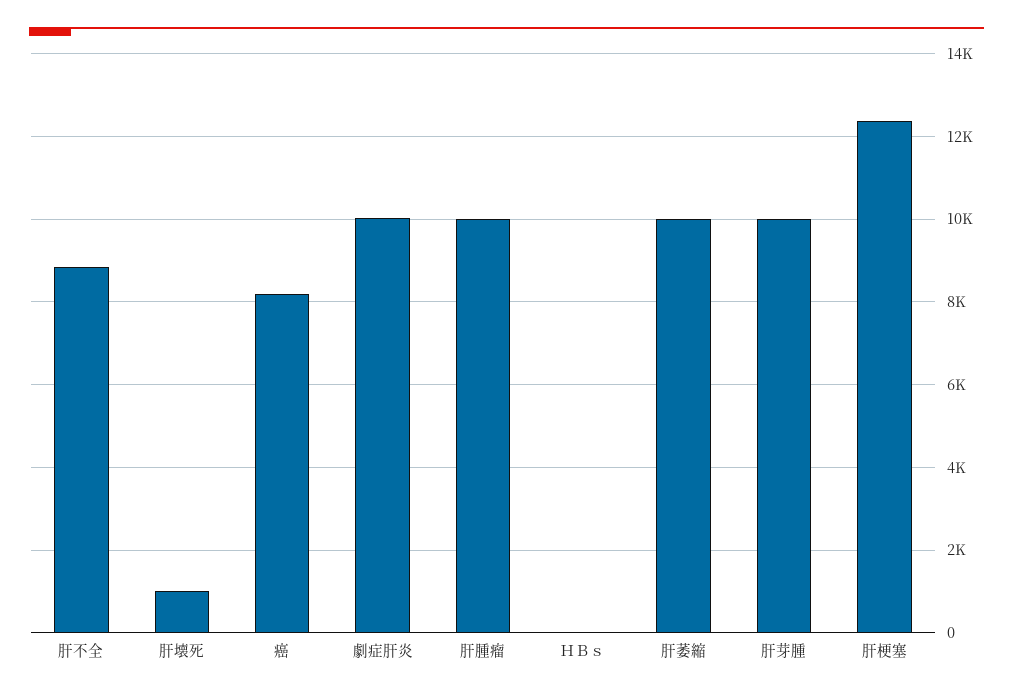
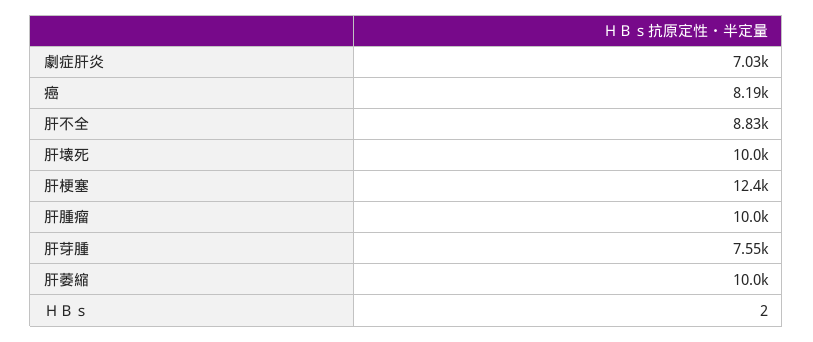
肝壊死: 1000 -> 10000
劇症肝炎: 10000 -> 7030
肝芽腫: 10000 -> 7550

